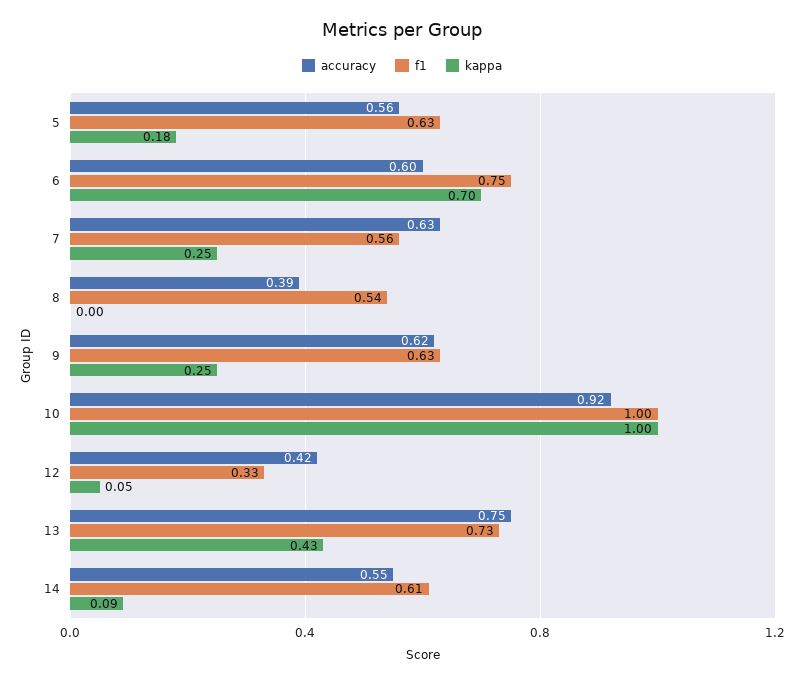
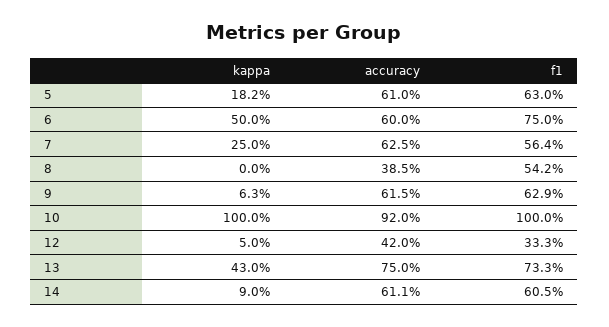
accuracy, 5: 0.56 -> 0.61
kappa, 6: 0.7 -> 0.5
kappa, 9: 0.25 -> 0.063
accuracy, 14: 0.55 -> 0.611

